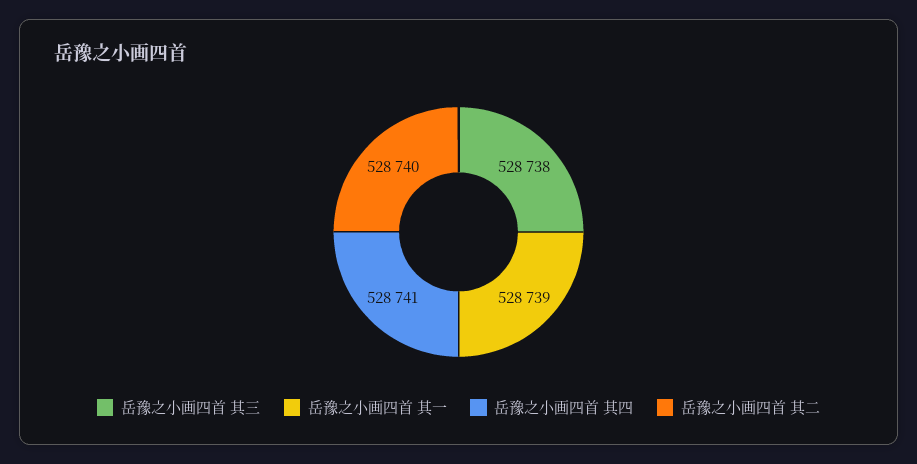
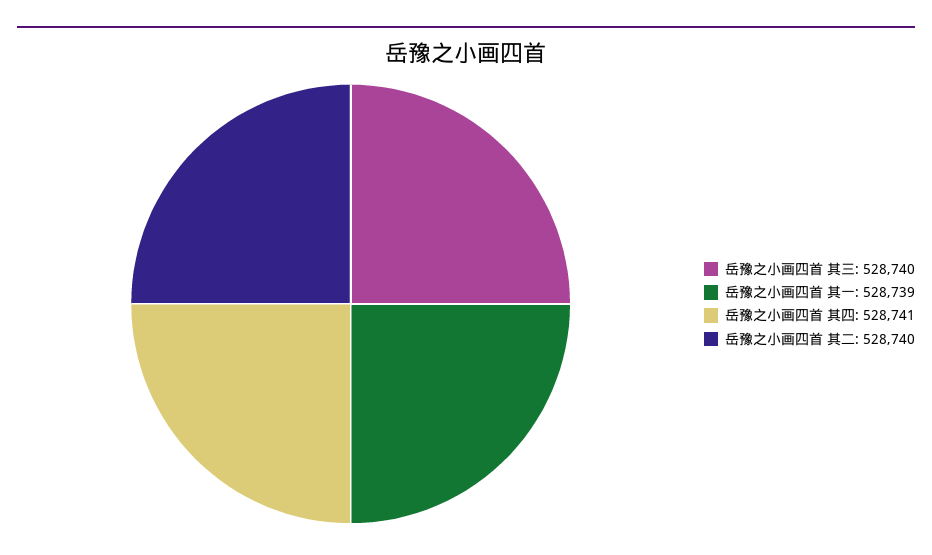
岳豫之小画四首 其三: 528738 -> 528740

